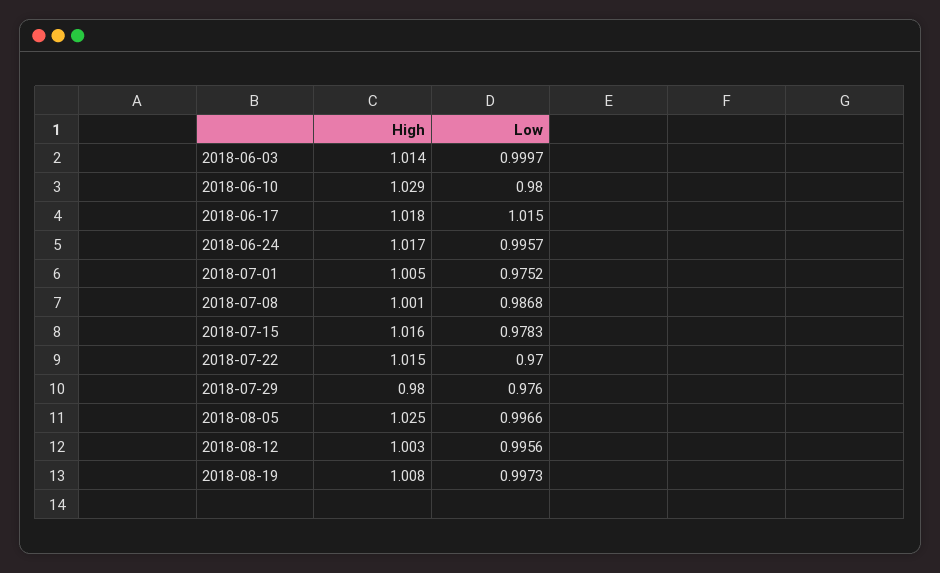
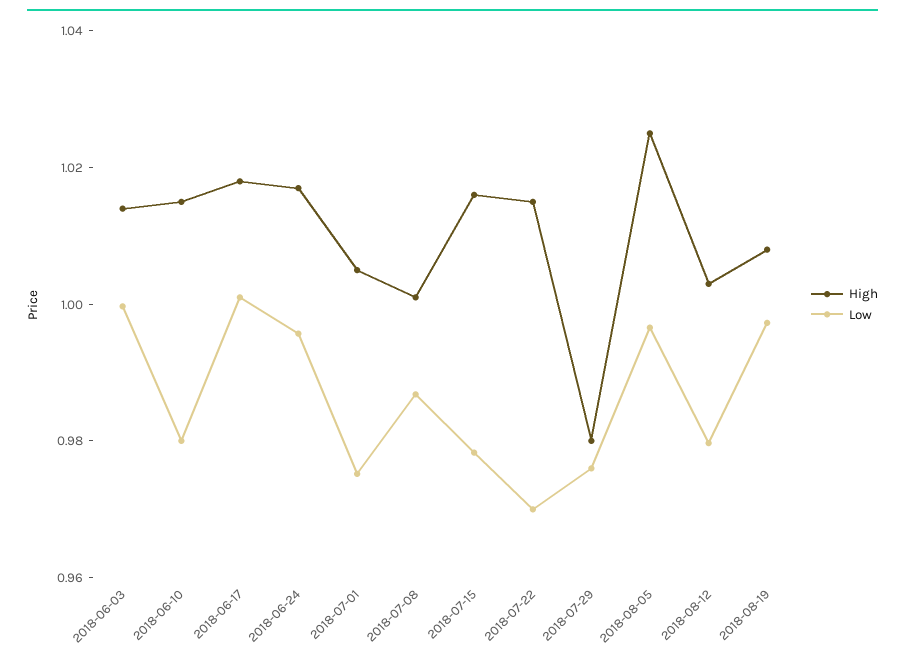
High, 2018-06-10: 1.029 -> 1.015
Low, 2018-06-17: 1.015 -> 1
Low, 2018-08-12: 0.9956 -> 0.98

